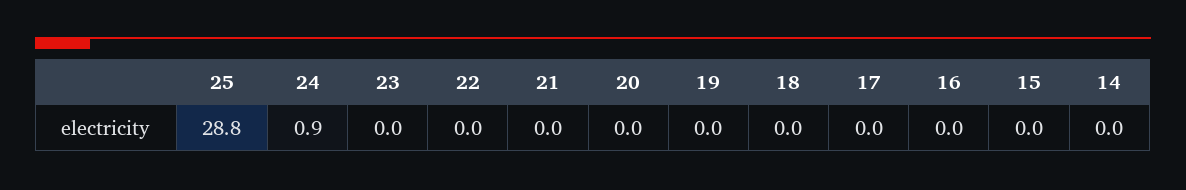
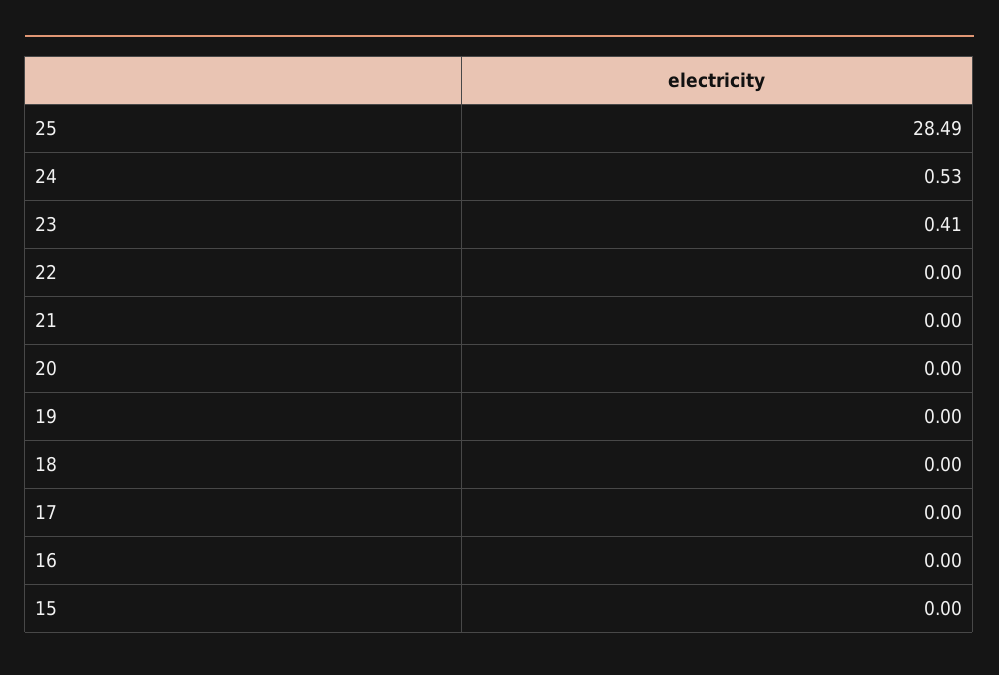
25: 28.8 -> 28.49
24: 0.9 -> 0.53
23: 0 -> 0.41
14: 0 -> none

